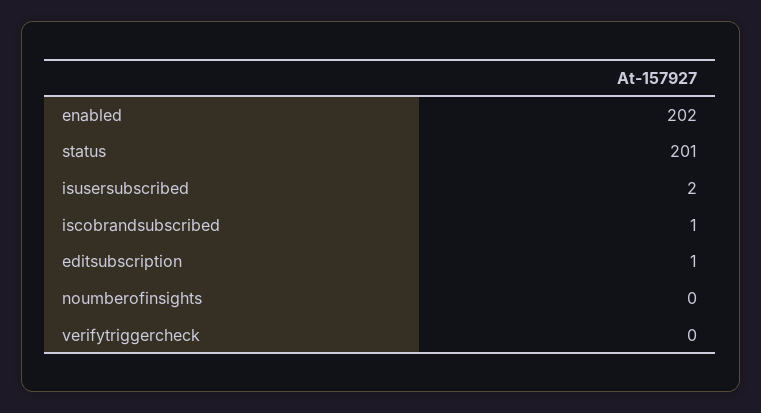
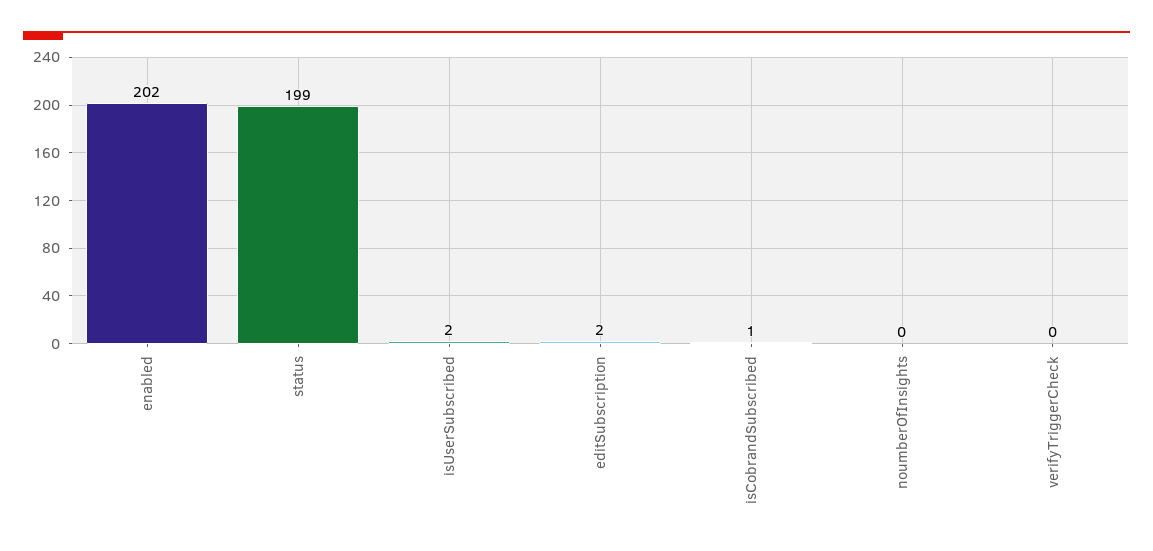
status: 201 -> 199
editsubscription: 1 -> 2

